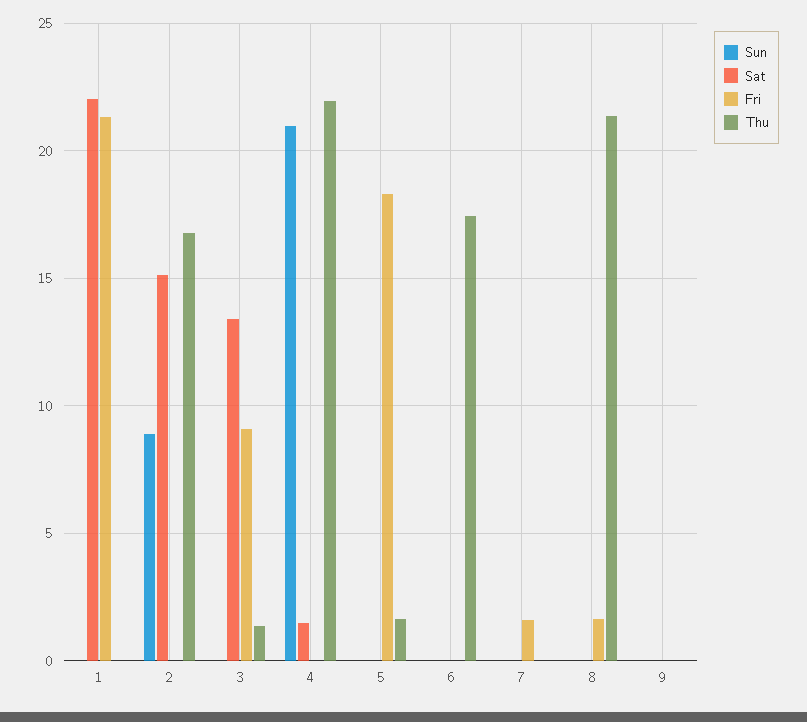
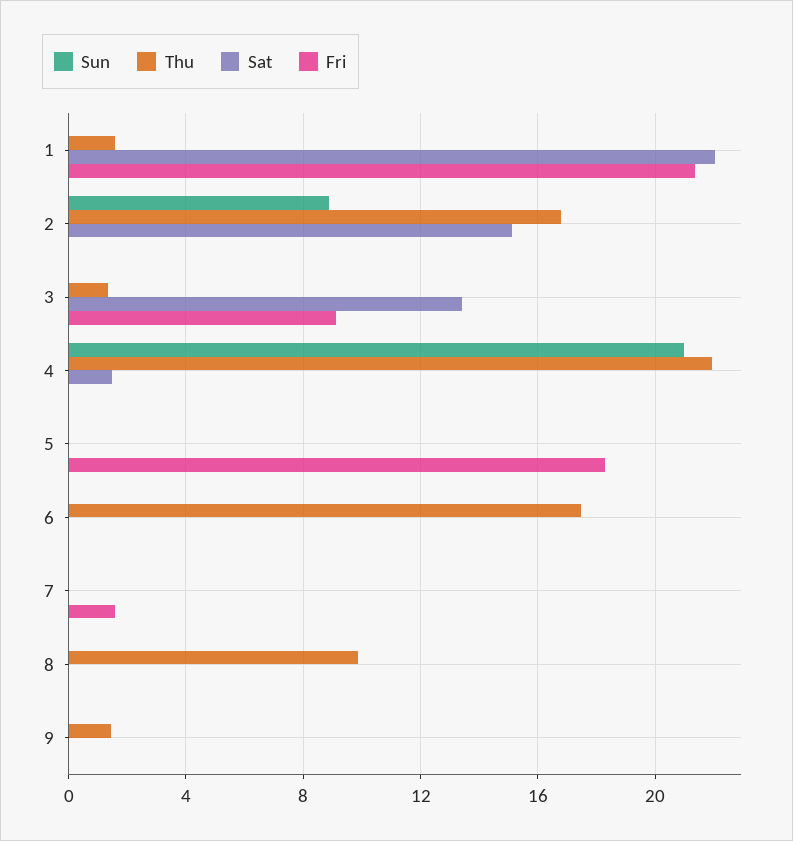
Thu, 1: 0 -> 1.5
Thu, 5: 1.5 -> 0
Fri, 8: 1.5 -> 0
Thu, 8: 21.5 -> 10
Thu, 9: 0 -> 1.5

